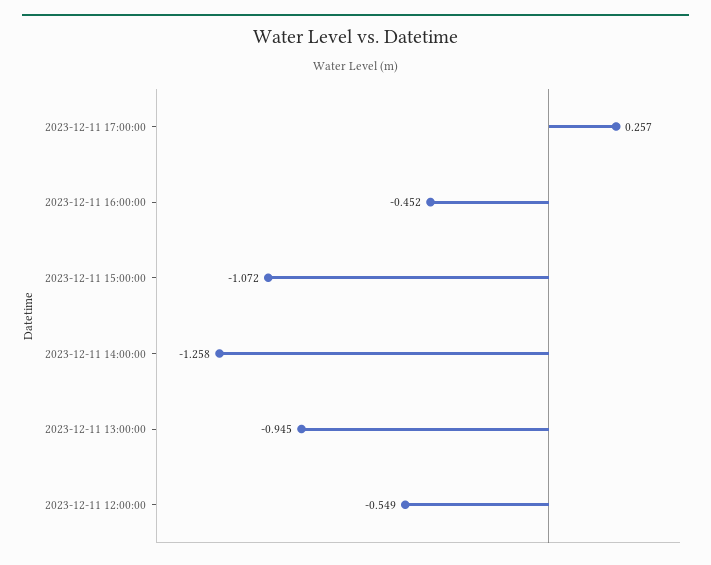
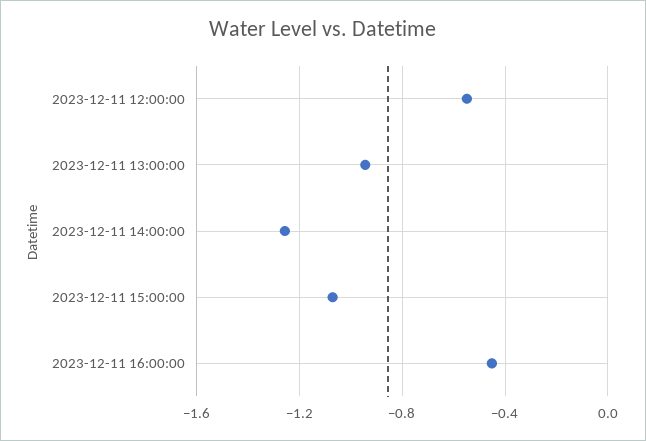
2023-12-11 17:00:00: 0.257 -> none

